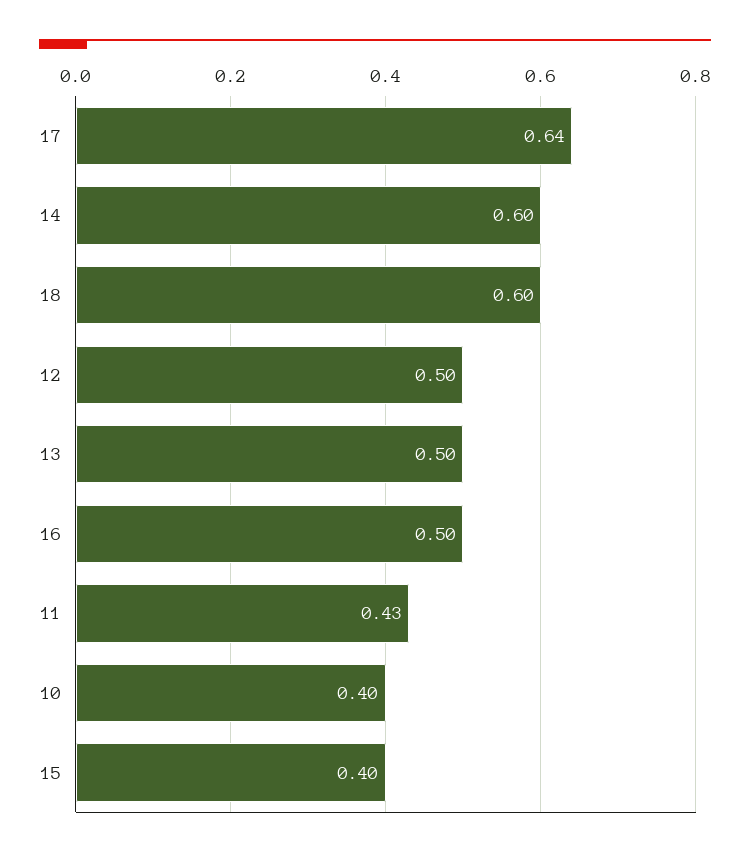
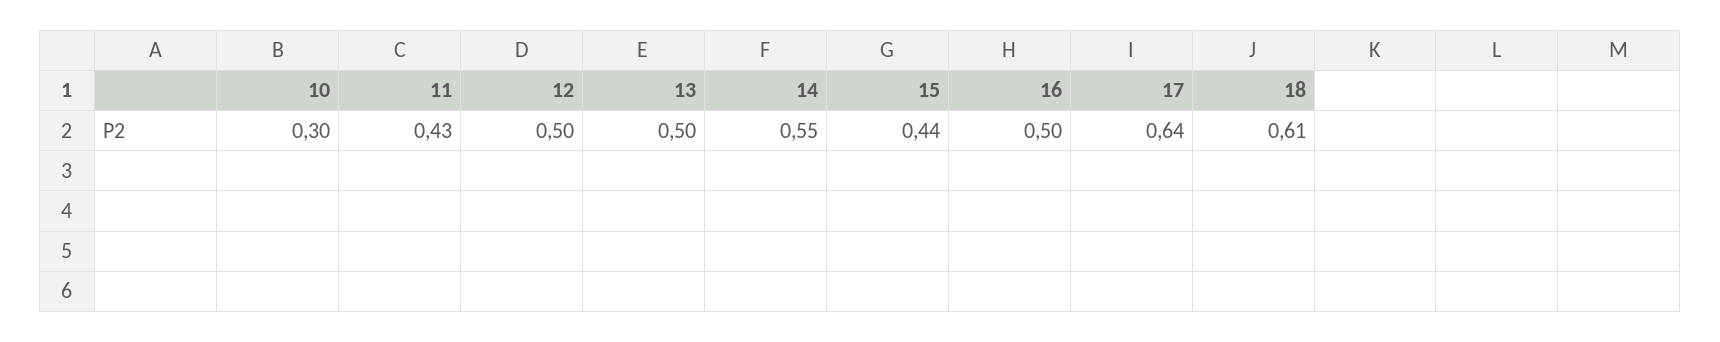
14: 0.6 -> 0.55
18: 0.6 -> 0.61
10: 0.4 -> 0.3
15: 0.4 -> 0.44

